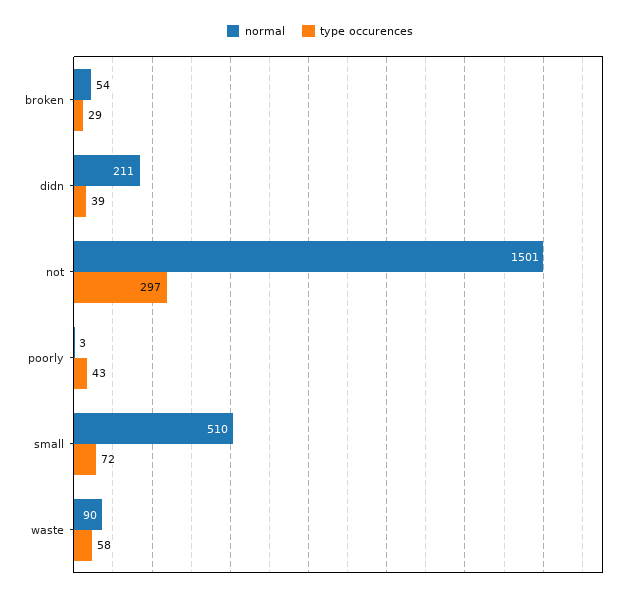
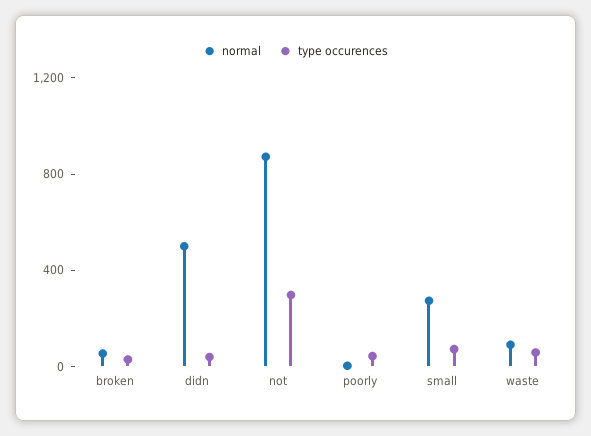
normal, didn: 211 -> 500
normal, not: 1501 -> 900
normal, small: 510 -> 300

